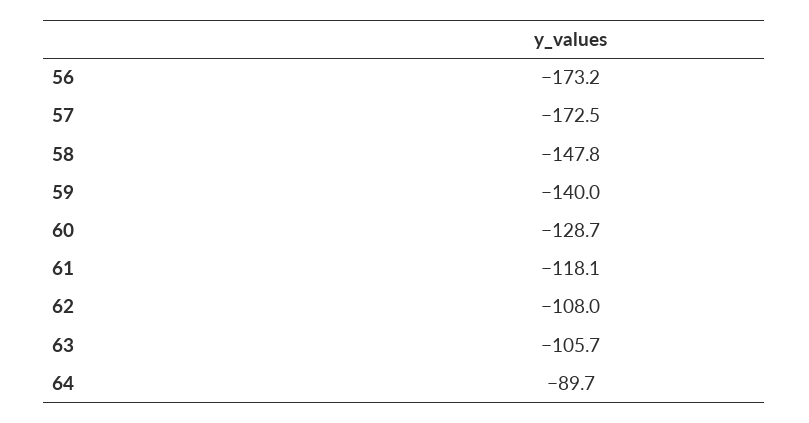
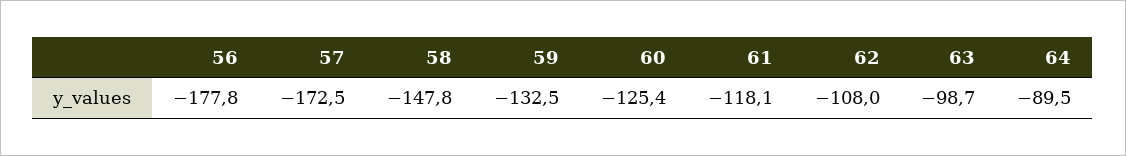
56: -173.2 -> -177.8
59: -140 -> -132.5
60: -128.7 -> -125.4
63: -105.7 -> -98.7
64: -89.7 -> -89.5

